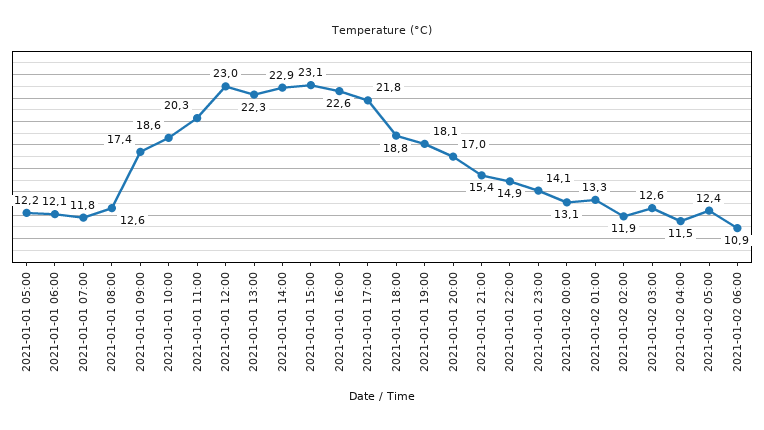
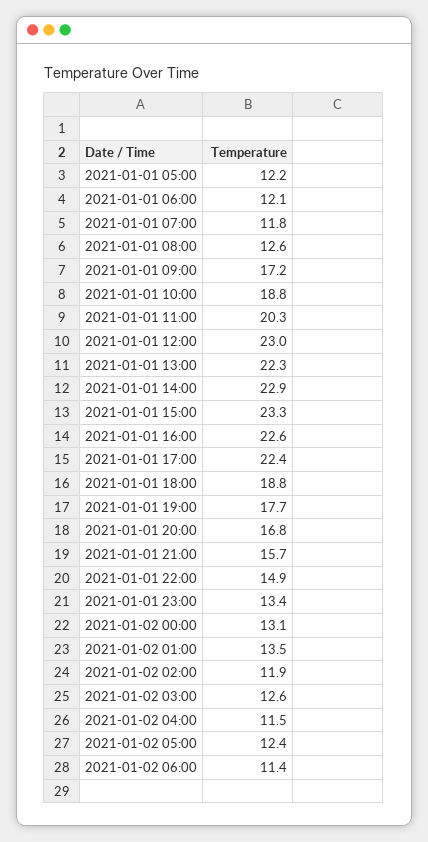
2021-01-01 09:00: 17.4 -> 17.2
2021-01-01 10:00: 18.6 -> 18.8
2021-01-01 15:00: 23.1 -> 23.3
2021-01-01 17:00: 21.8 -> 22.4
2021-01-01 19:00: 18.1 -> 17.7
2021-01-01 20:00: 17 -> 16.8
2021-01-01 21:00: 15.4 -> 15.7
2021-01-01 23:00: 14.1 -> 13.4
2021-01-02 01:00: 13.3 -> 13.5
2021-01-02 06:00: 10.9 -> 11.4

